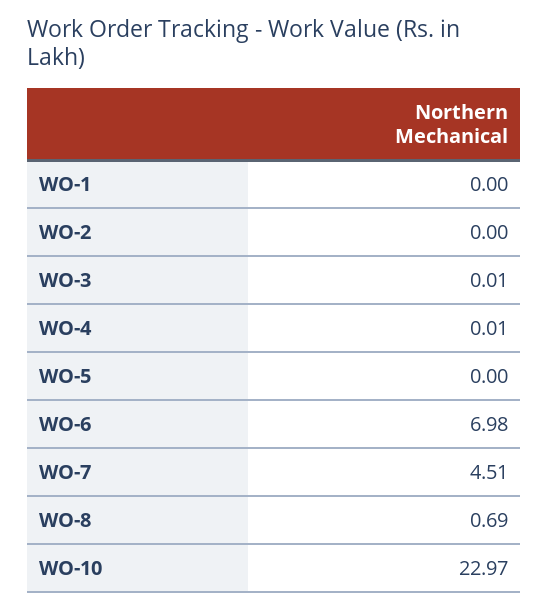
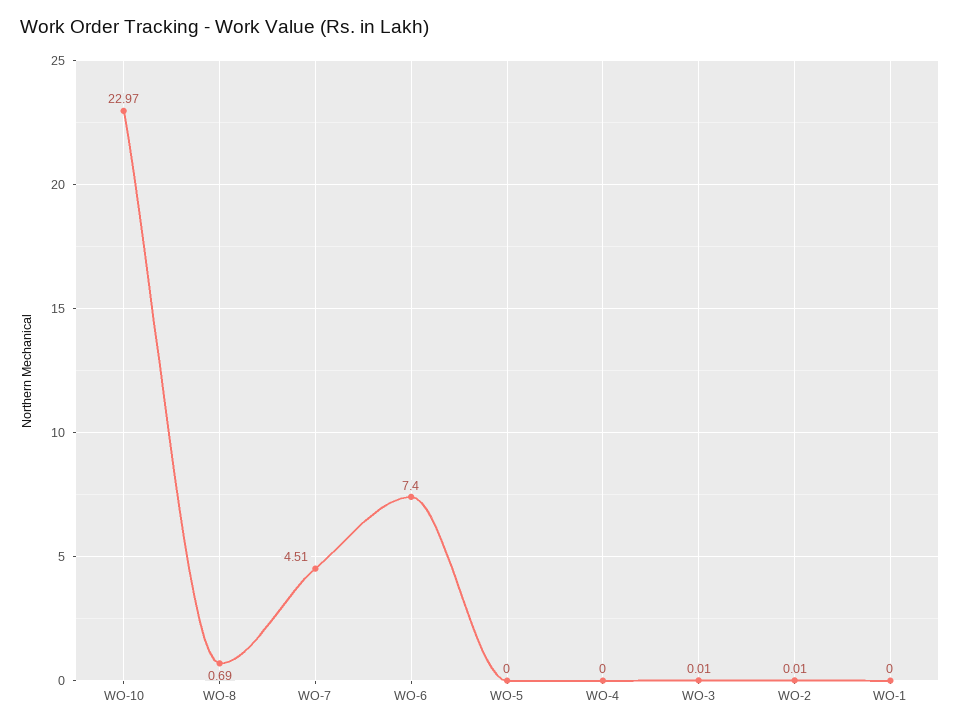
WO-2: 0 -> 0.01
WO-4: 0.01 -> 0
WO-6: 6.98 -> 7.4

